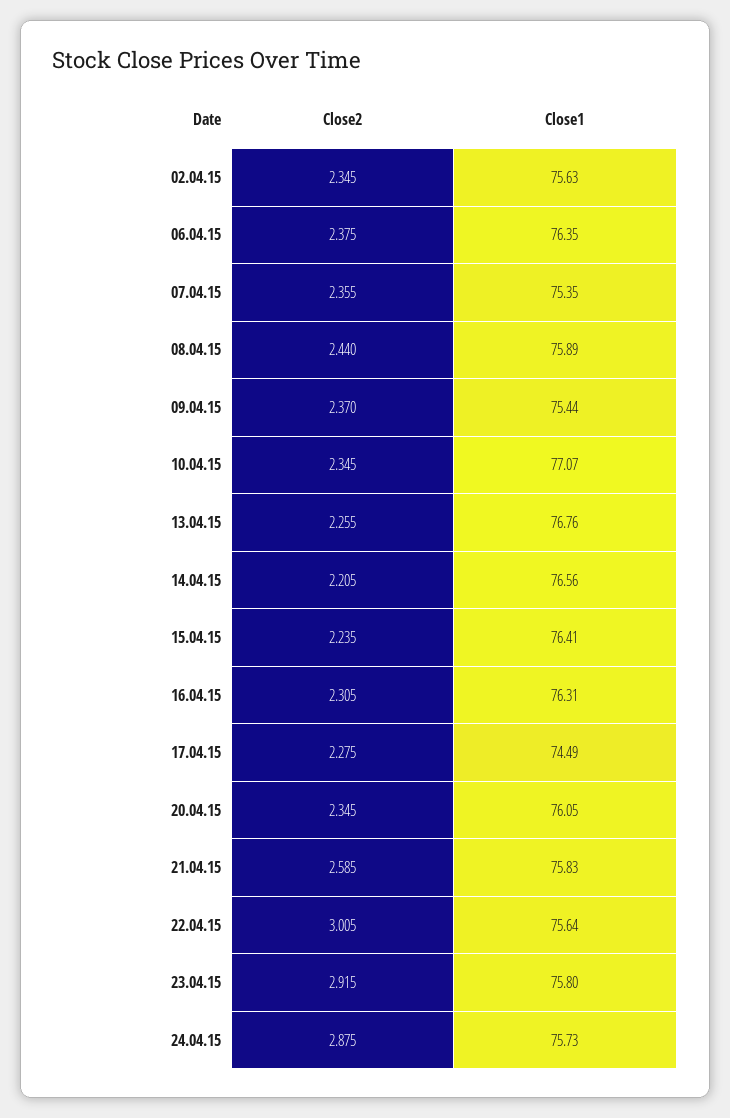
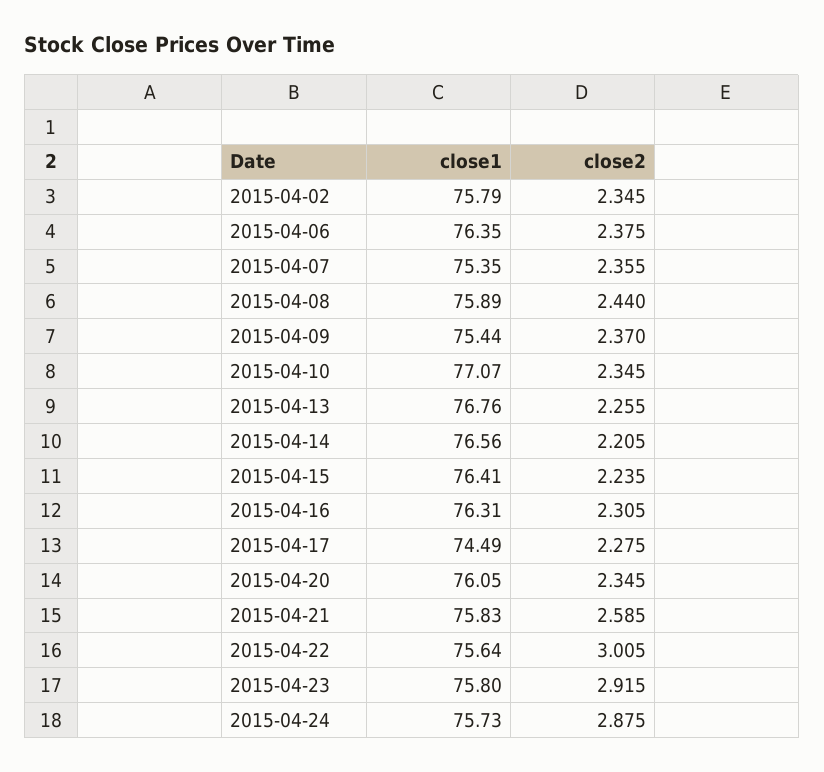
Close1, 02.04.15: 75.63 -> 75.79

